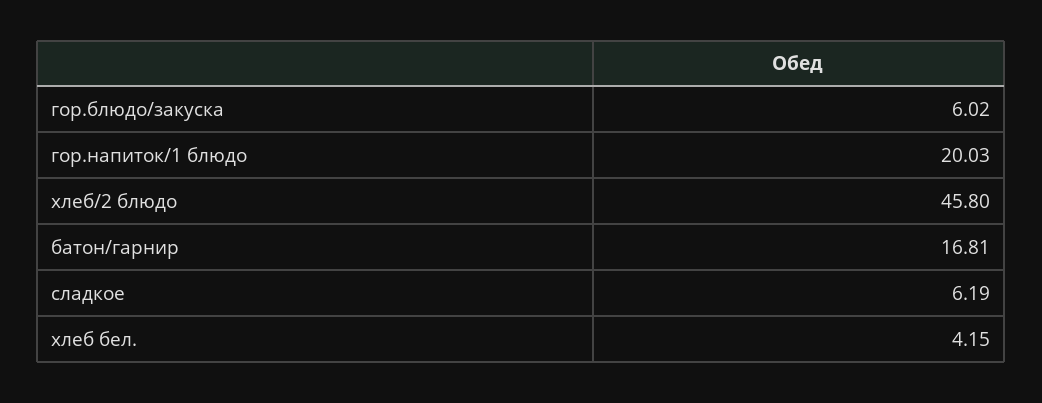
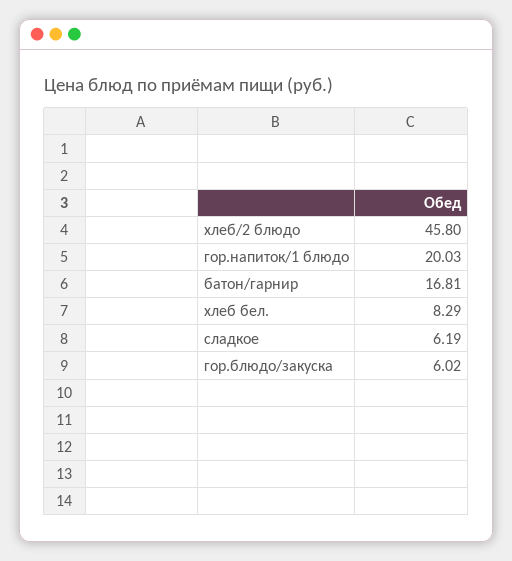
хлеб бел.: 4.15 -> 8.29

